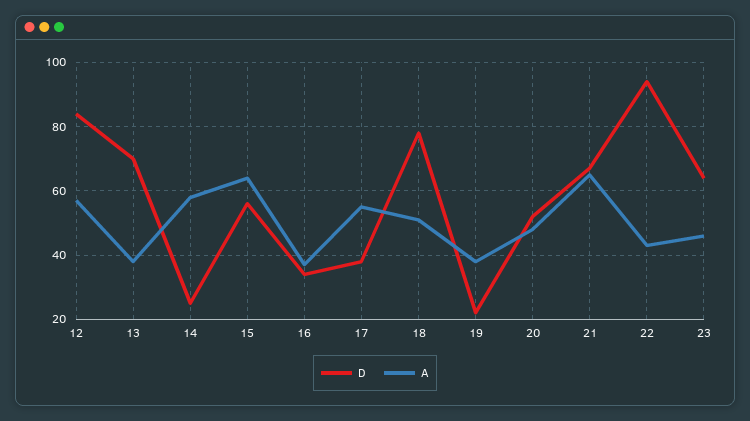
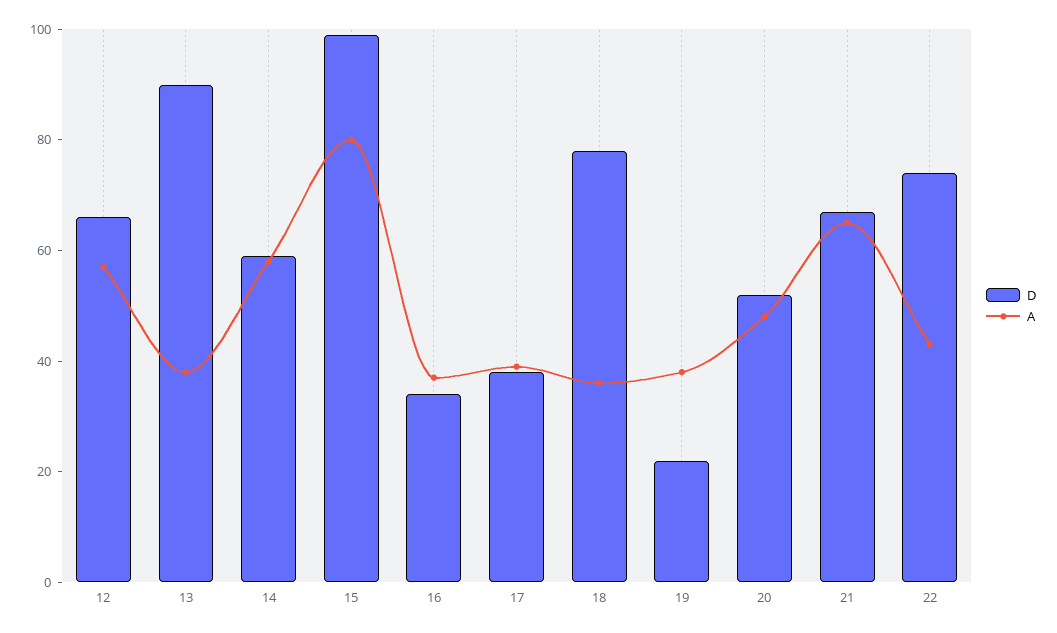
D, 12: 85 -> 65
D, 13: 70 -> 90
D, 14: 25 -> 60
D, 15: 55 -> 100
A, 15: 65 -> 80
A, 17: 55 -> 40
A, 18: 50 -> 35
D, 22: 95 -> 75
D, 23: 65 -> none
A, 23: 45 -> none

